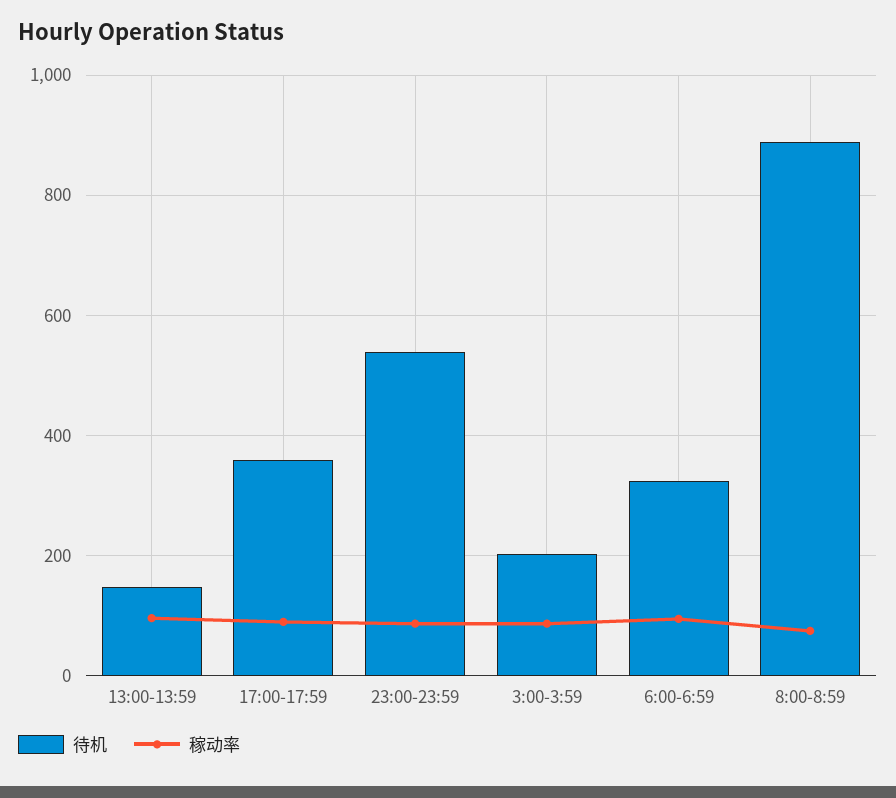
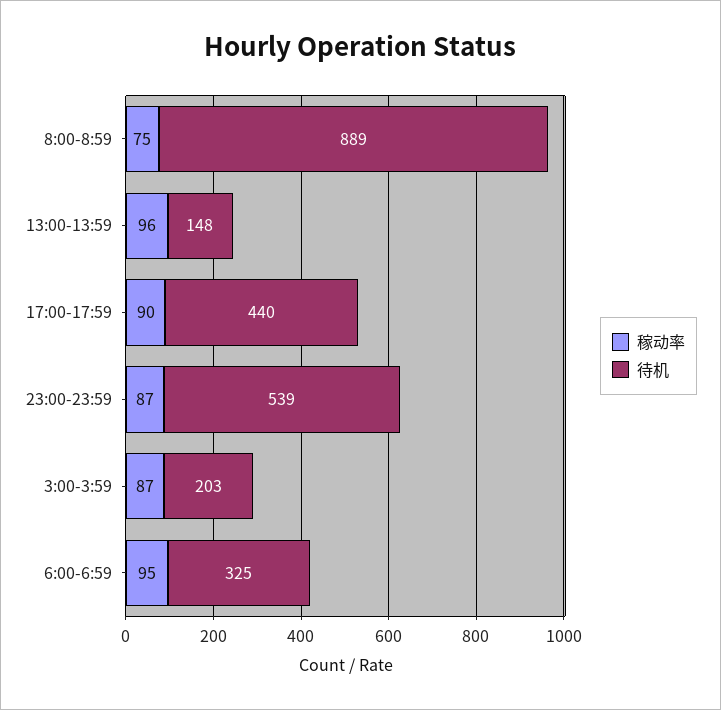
待机, 17:00-17:59: 360 -> 440

